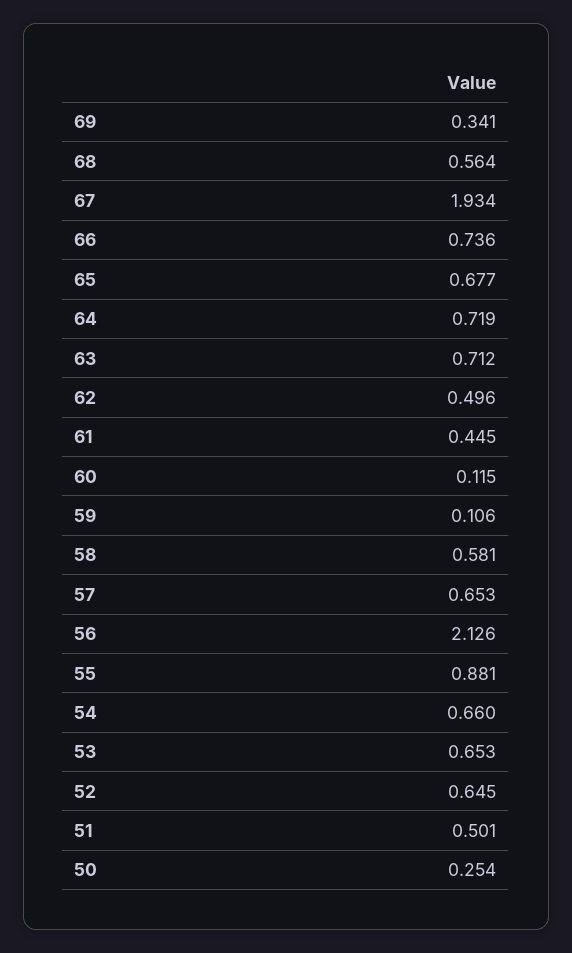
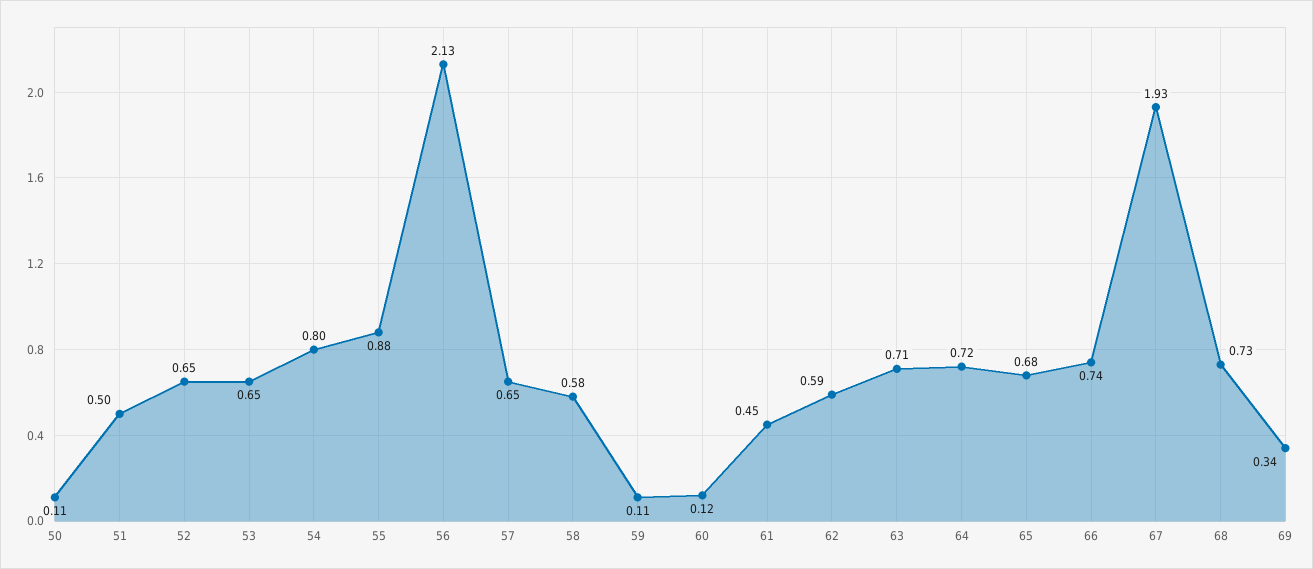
68: 0.564 -> 0.73
62: 0.496 -> 0.59
54: 0.66 -> 0.8
50: 0.254 -> 0.11

